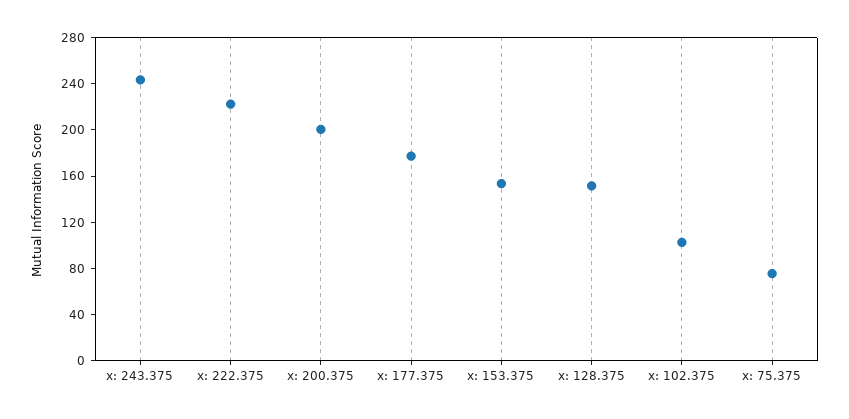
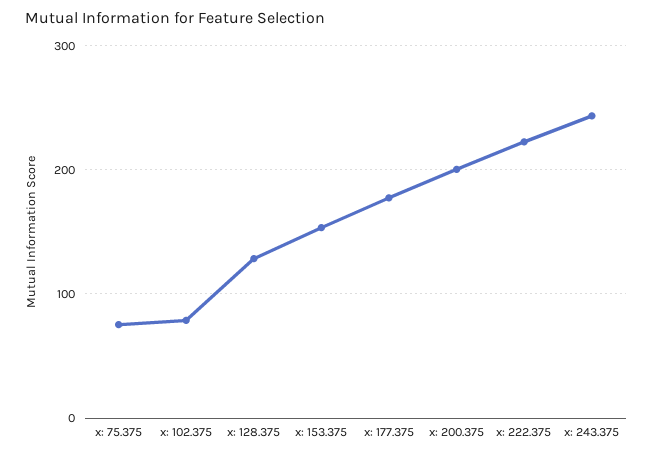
x: 128.375: 150 -> 130
x: 102.375: 100 -> 80

